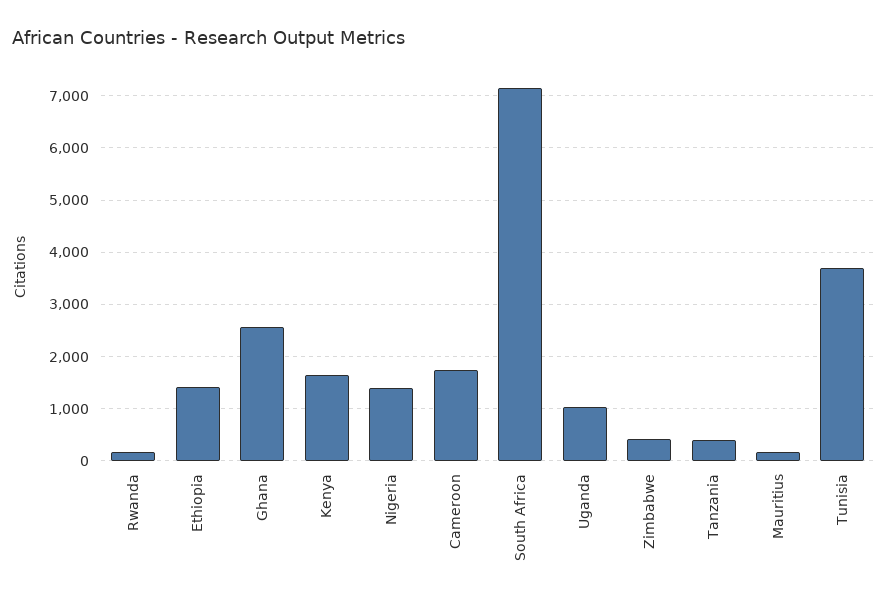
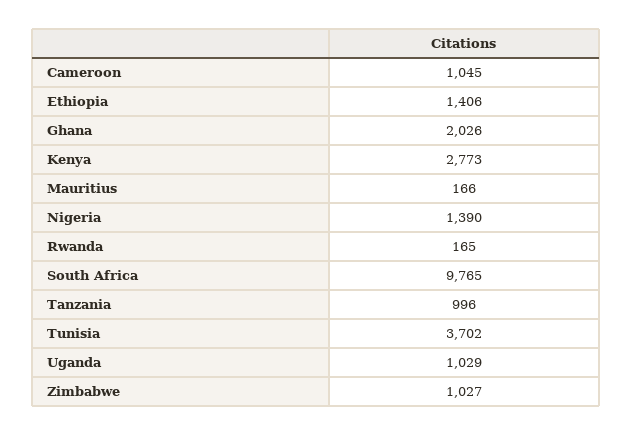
Ghana: 2600 -> 2026
Kenya: 1600 -> 2773
Cameroon: 1800 -> 1045
South Africa: 7200 -> 9765
Zimbabwe: 400 -> 1027
Tanzania: 400 -> 996

